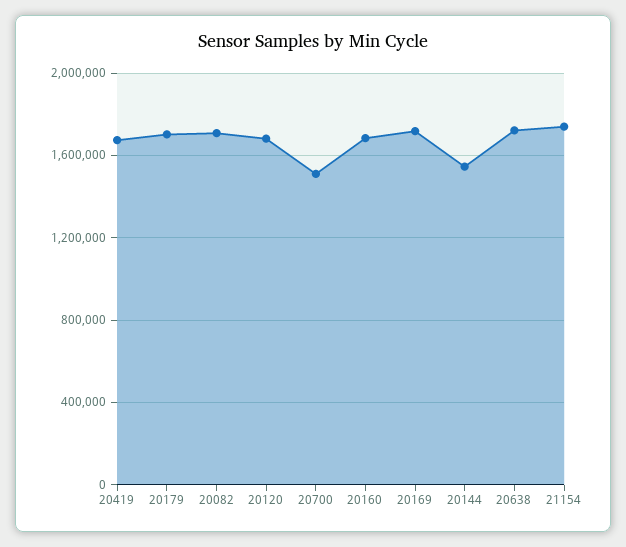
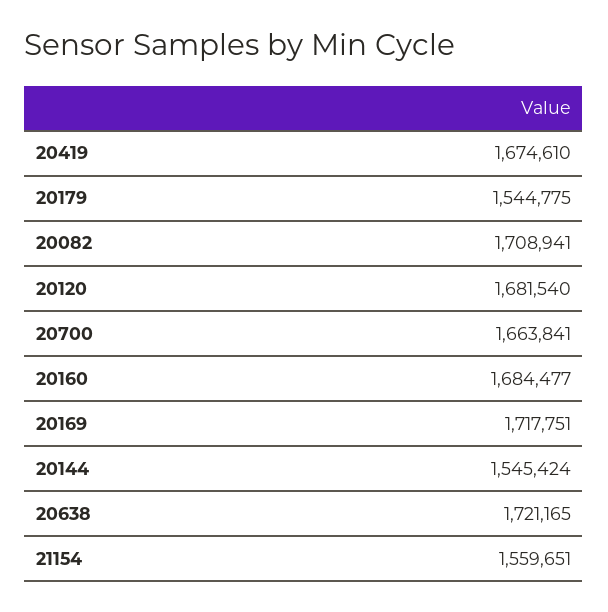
20179: 1700000 -> 1544775
20700: 1500000 -> 1663841
21154: 1750000 -> 1559651

